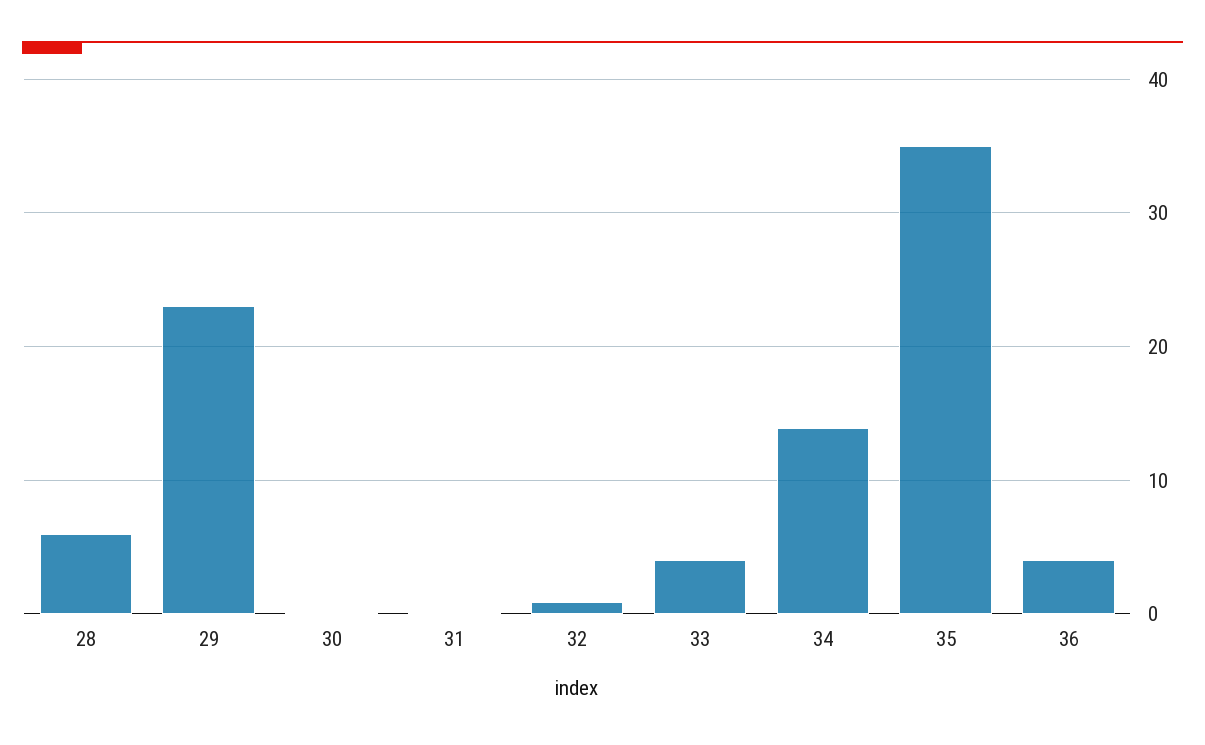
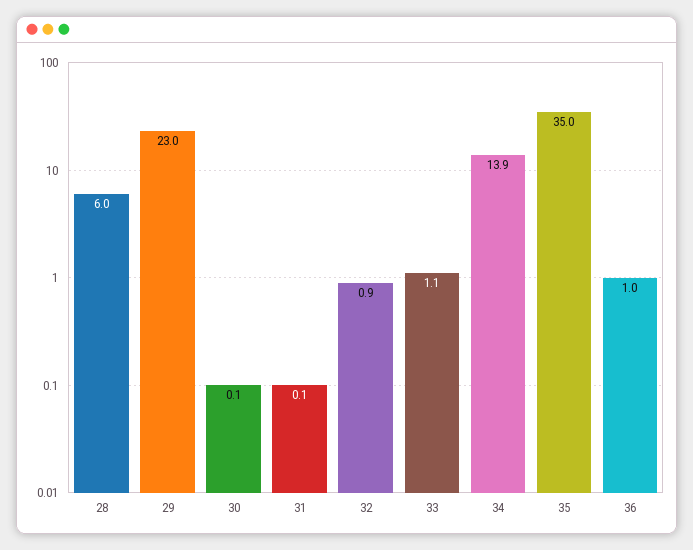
33: 4 -> 1.1
36: 4 -> 1

